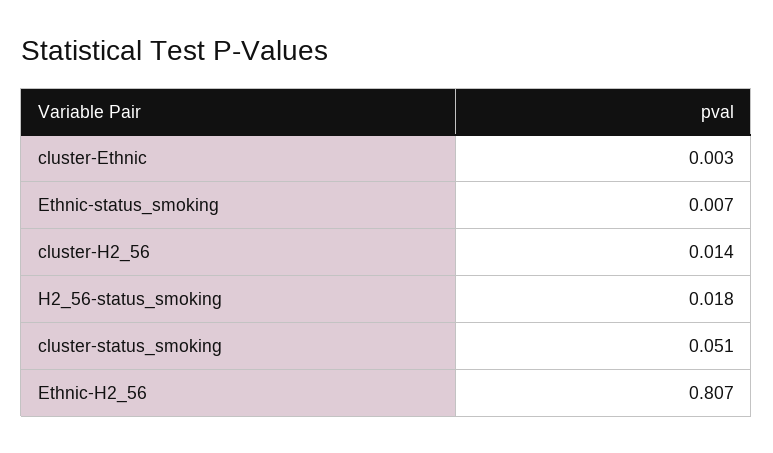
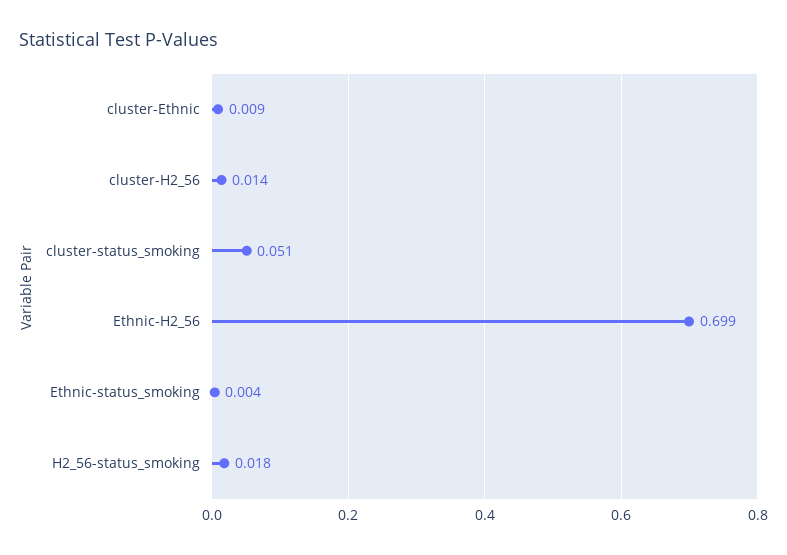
cluster-Ethnic: 0.003 -> 0.009
Ethnic-status_smoking: 0.007 -> 0.004
Ethnic-H2_56: 0.807 -> 0.699

